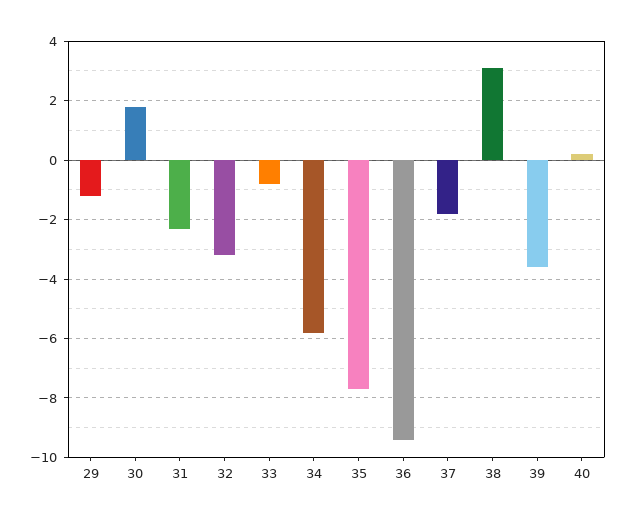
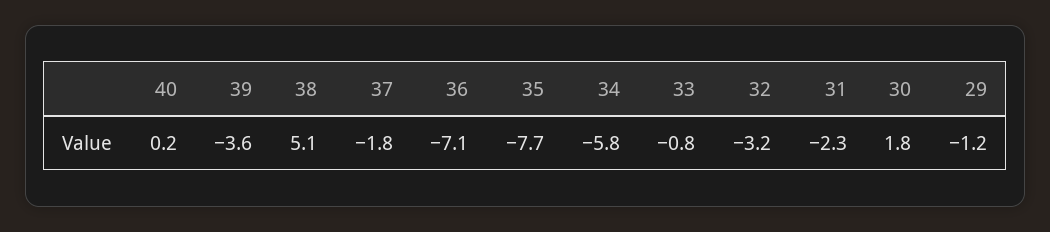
36: -9.5 -> -7.1
38: 3 -> 5.1

